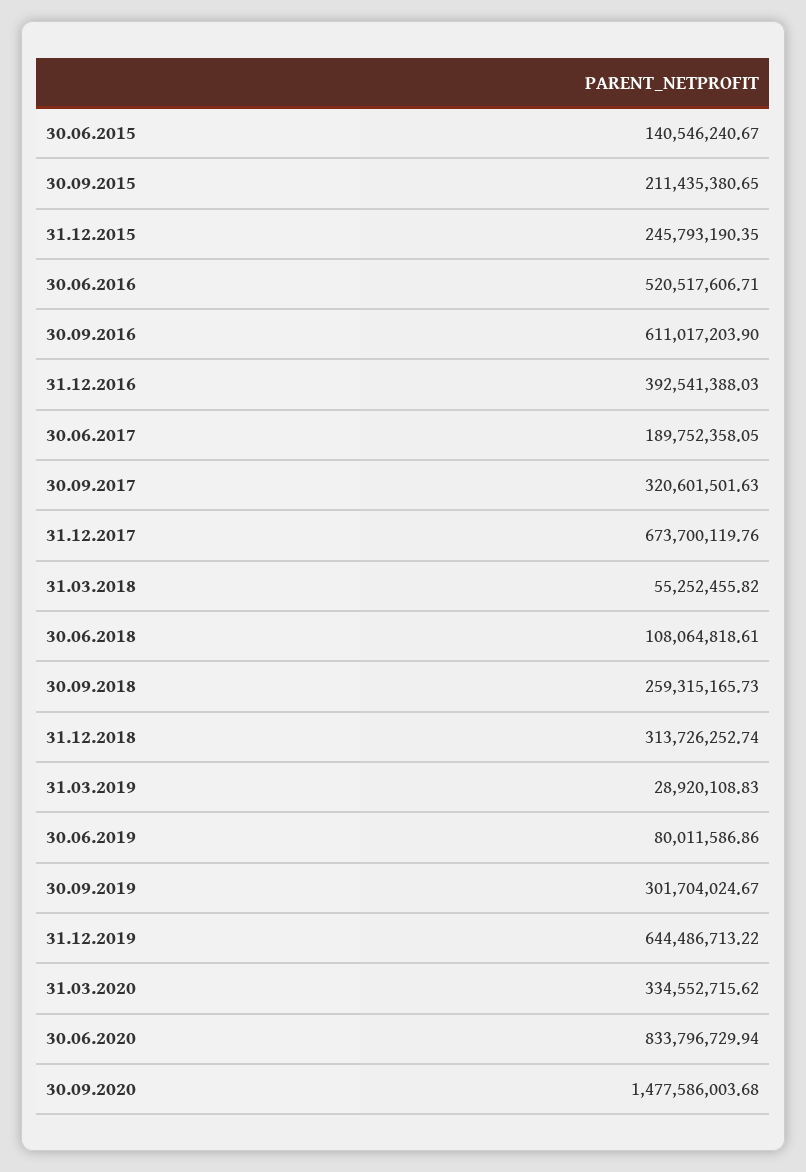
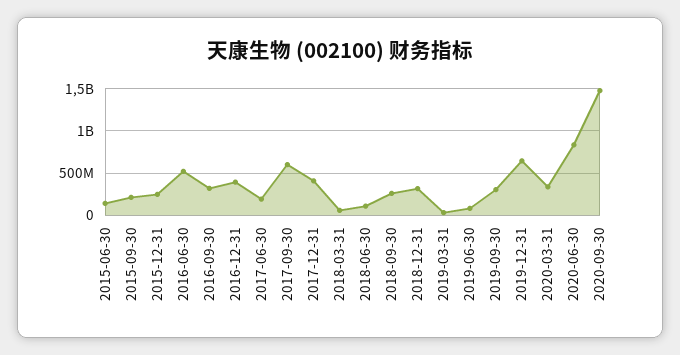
30.09.2016: 611017203.9 -> 300000000
30.09.2017: 320601501.63 -> 600000000
31.12.2017: 673700119.76 -> 400000000

